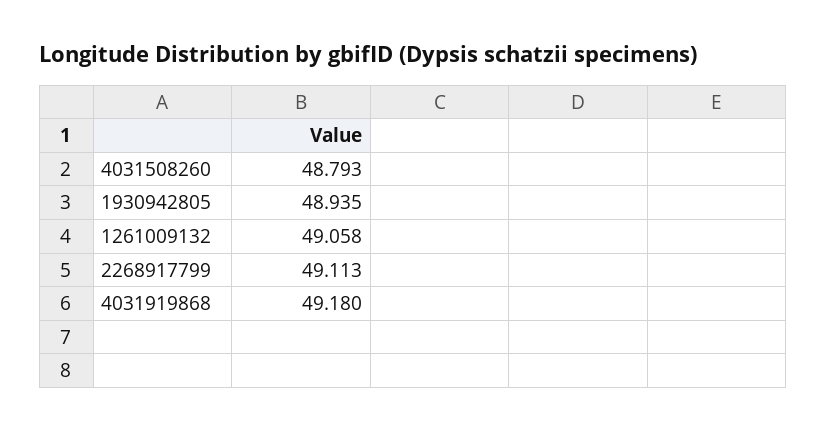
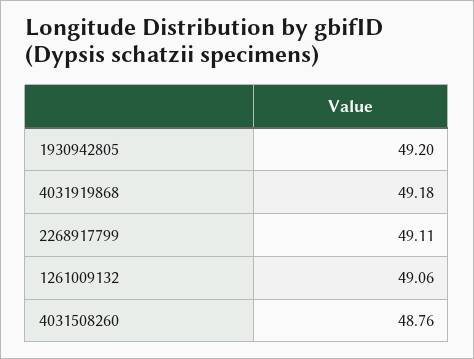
4031508260: 48.793 -> 48.76
1930942805: 48.935 -> 49.2

